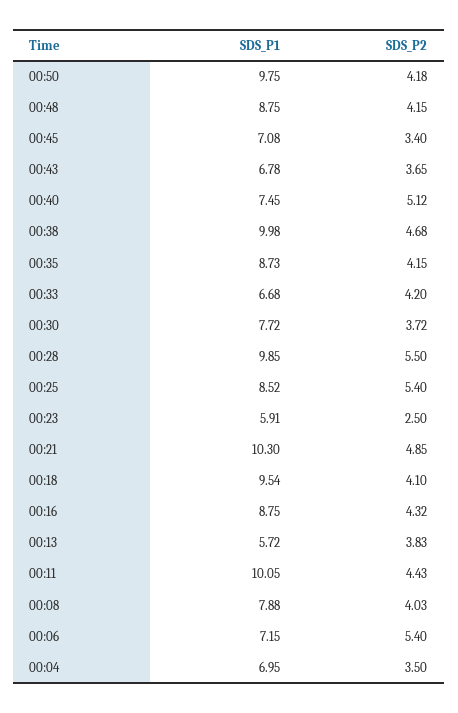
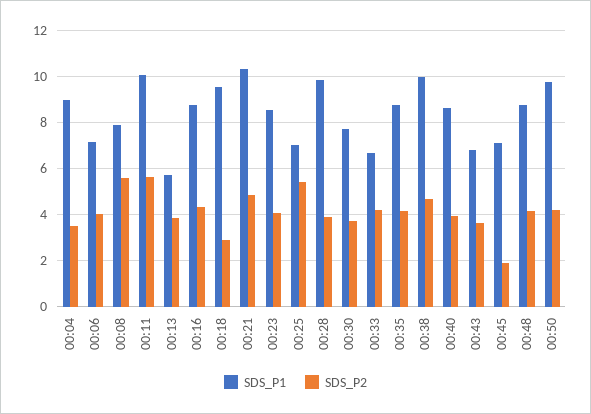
SDS_P2, 00:45: 3.4 -> 2
SDS_P1, 00:40: 7.45 -> 8.5
SDS_P2, 00:40: 5.12 -> 4
SDS_P2, 00:28: 5.5 -> 4
SDS_P1, 00:25: 8.52 -> 7
SDS_P1, 00:23: 5.91 -> 8.5
SDS_P2, 00:23: 2.5 -> 4
SDS_P2, 00:18: 4.1 -> 3
SDS_P2, 00:11: 4.43 -> 5.5
SDS_P2, 00:08: 4.03 -> 5.5
SDS_P2, 00:06: 5.4 -> 4
SDS_P1, 00:04: 6.95 -> 9

